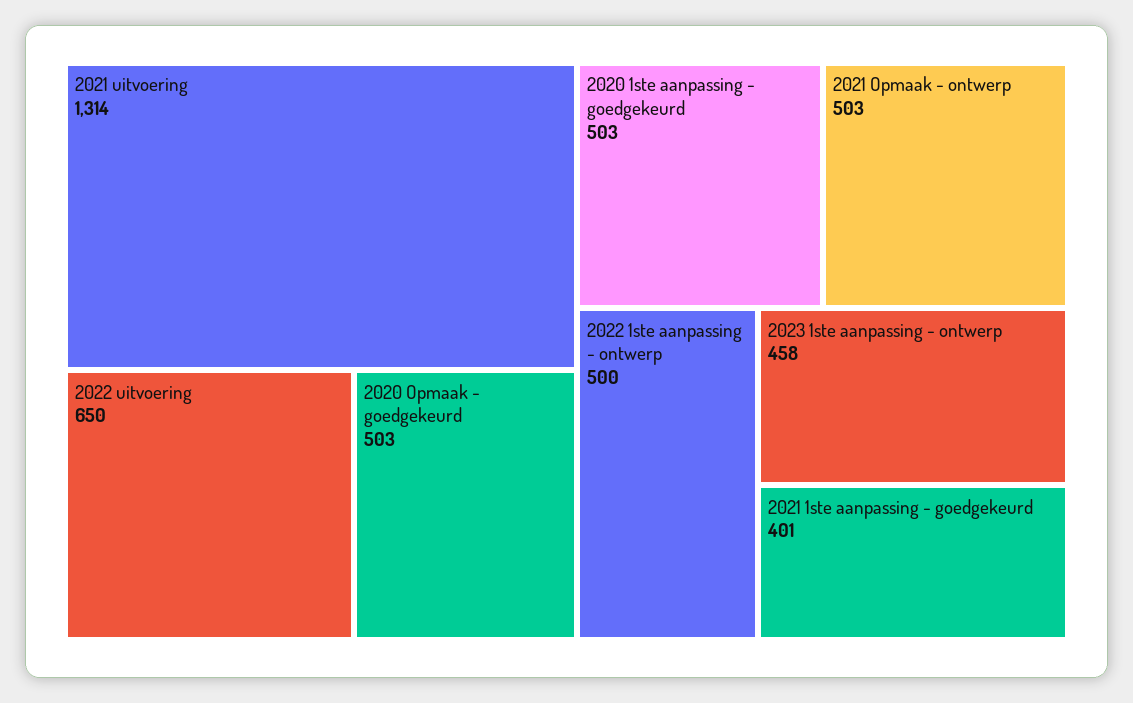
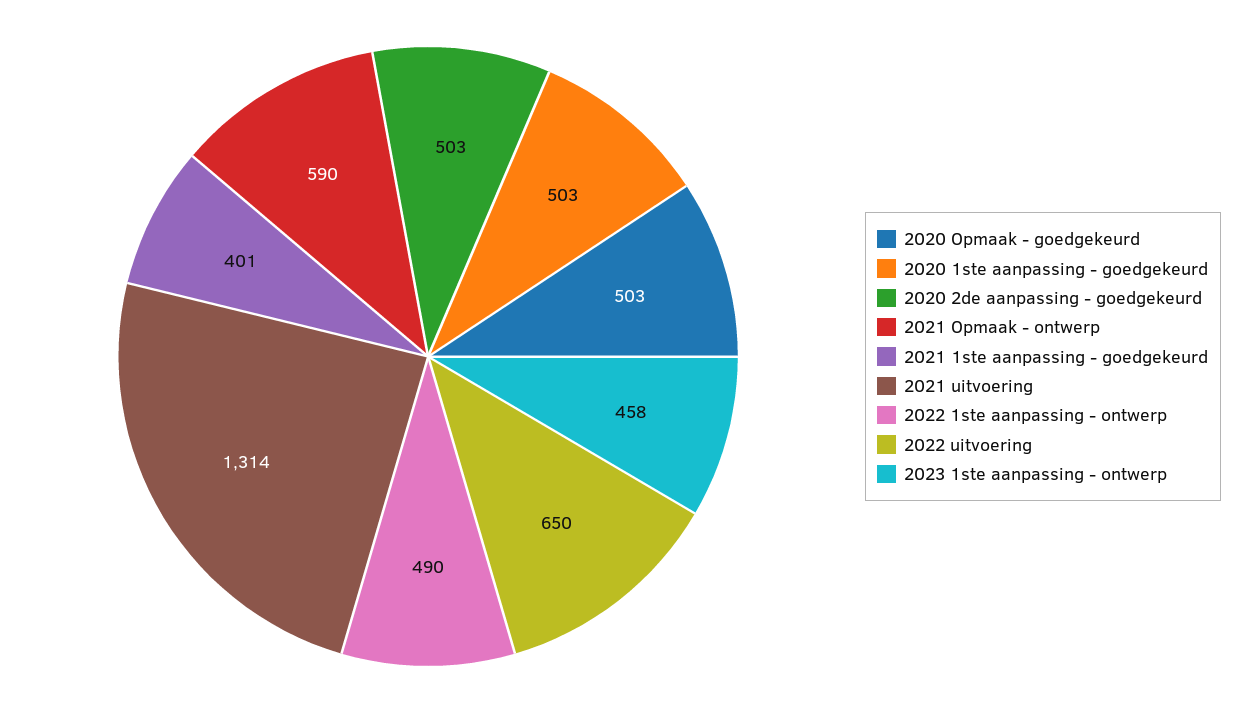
2021 Opmaak - ontwerp: 503 -> 590
2022 1ste aanpassing - ontwerp: 500 -> 490
2020 2de aanpassing - goedgekeurd: none -> 503

